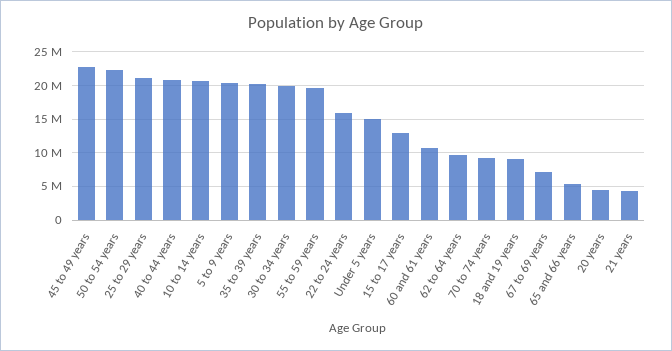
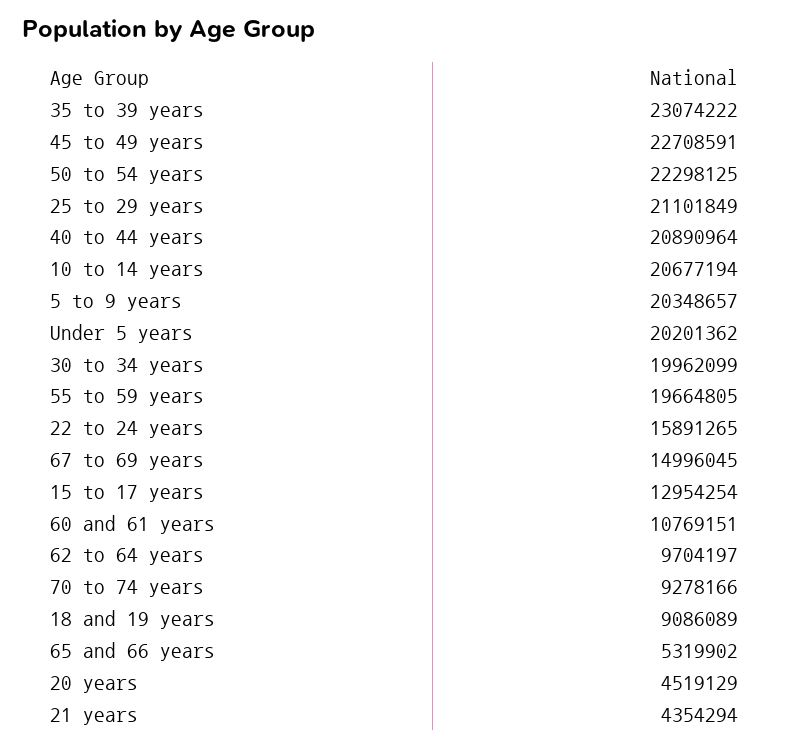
35 to 39 years: 20000000 -> 23074222
Under 5 years: 15000000 -> 20201362
67 to 69 years: 7000000 -> 14996045

